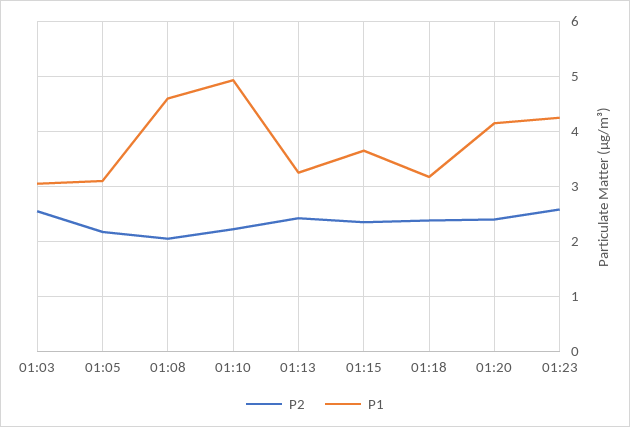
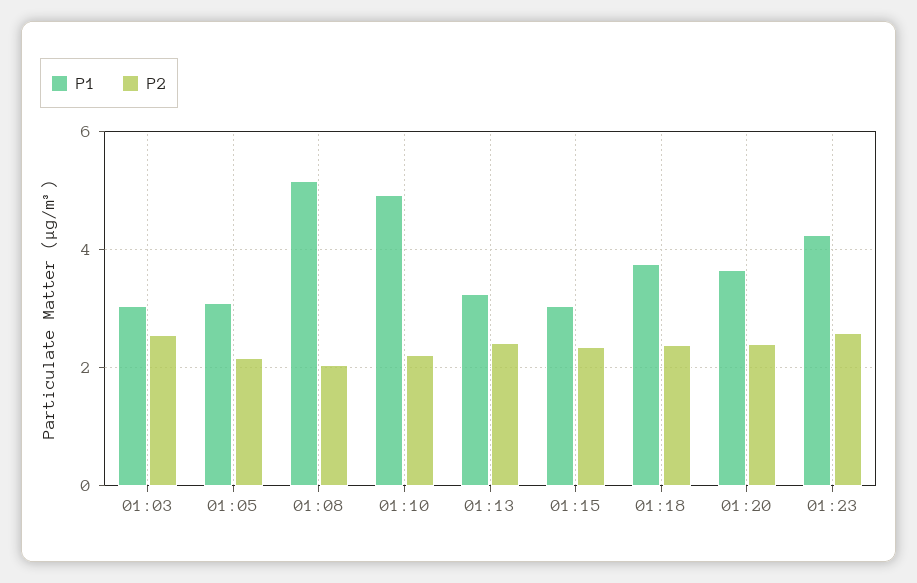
P1, 01:08: 4.6 -> 5.2
P1, 01:15: 3.6 -> 3
P1, 01:18: 3.2 -> 3.8
P1, 01:20: 4.2 -> 3.6

